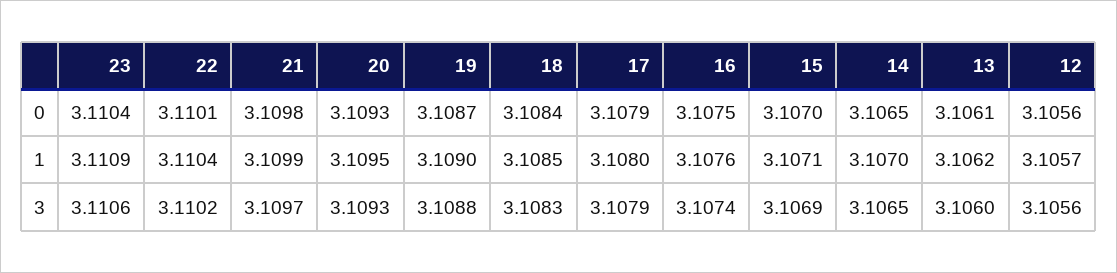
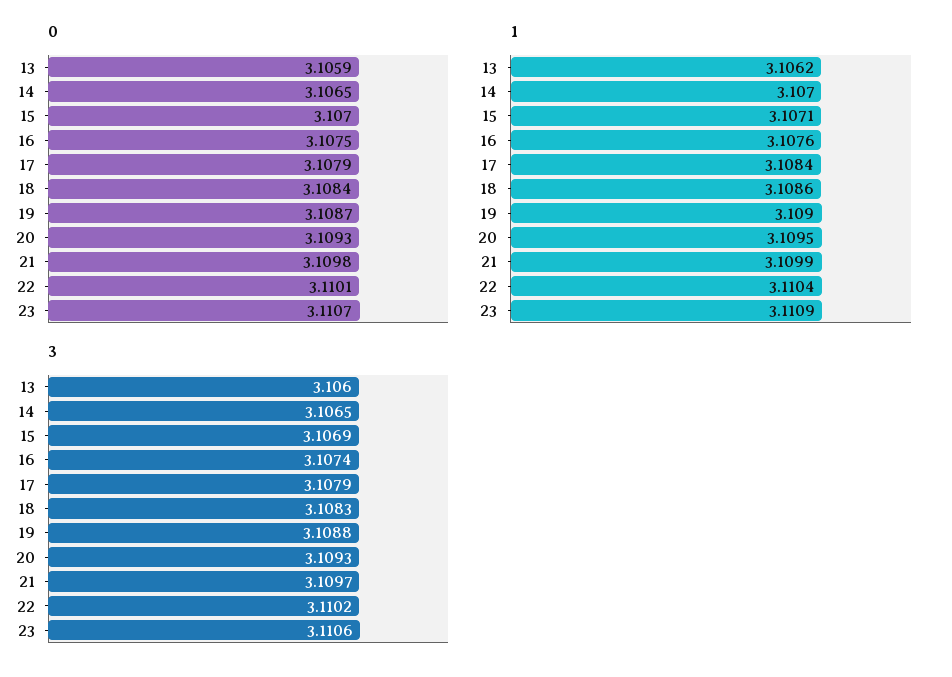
0, 23: 3.1104 -> 3.1107
0, 13: 3.1061 -> 3.1059
0, 12: 3.1056 -> none
1, 18: 3.1085 -> 3.1086
1, 17: 3.108 -> 3.1084
1, 12: 3.1057 -> none
3, 12: 3.1056 -> none

